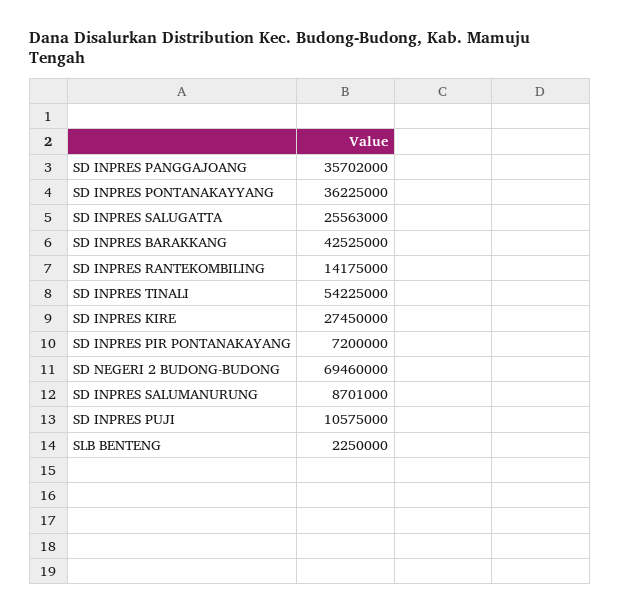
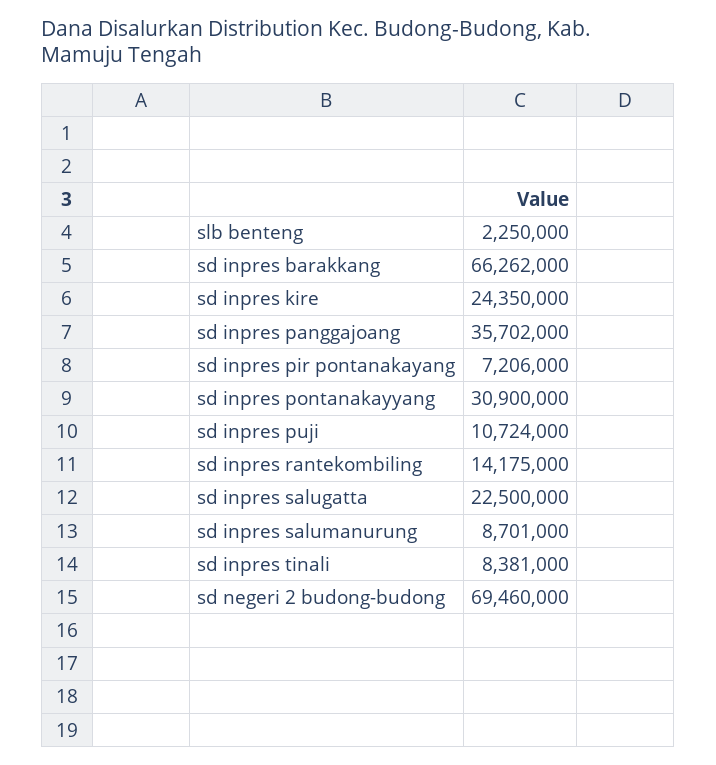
SD INPRES PONTANAKAYYANG: 36225000 -> 30900000
SD INPRES SALUGATTA: 25563000 -> 22500000
SD INPRES BARAKKANG: 42525000 -> 66262000
SD INPRES TINALI: 54225000 -> 8381000
SD INPRES KIRE: 27450000 -> 24350000
SD INPRES PIR PONTANAKAYANG: 7200000 -> 7206000
SD INPRES PUJI: 10575000 -> 10724000

